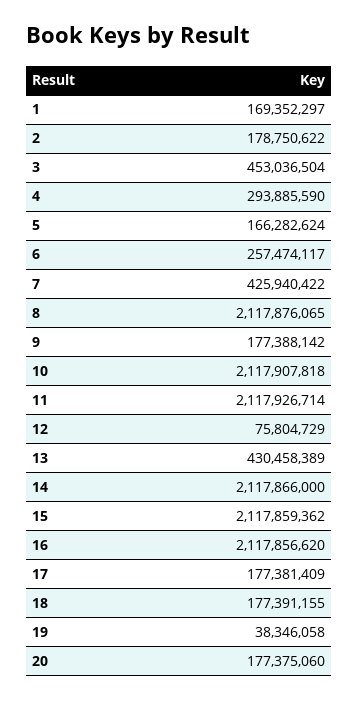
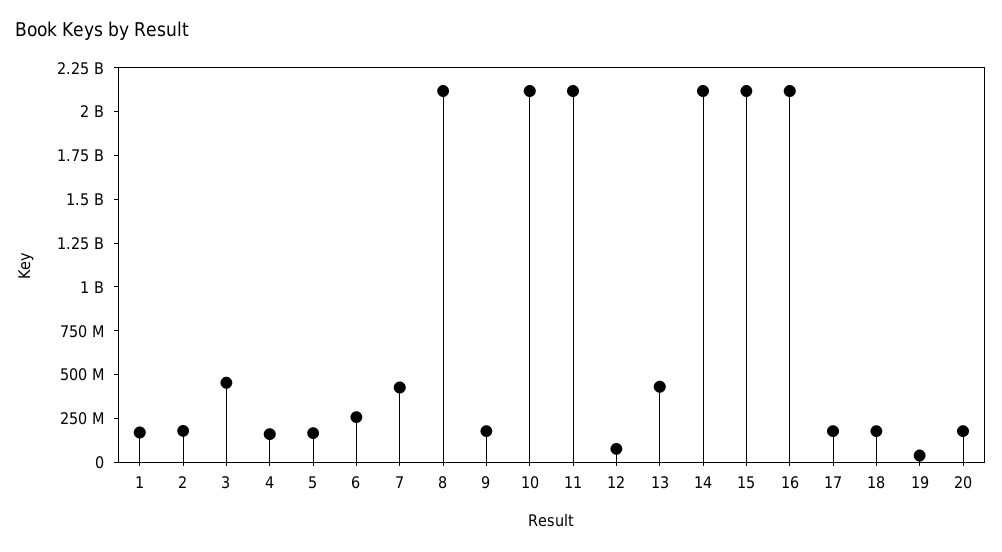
4: 293885590 -> 150000000

